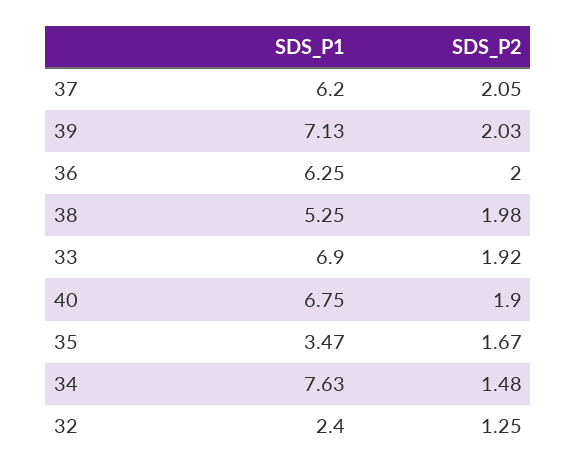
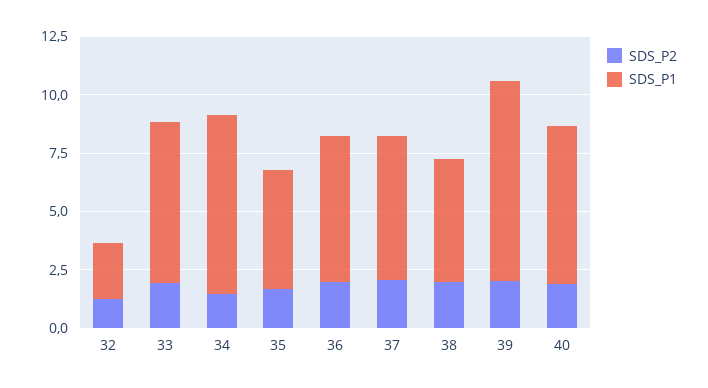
SDS_P1, 39: 7.13 -> 8.5
SDS_P1, 35: 3.47 -> 5

